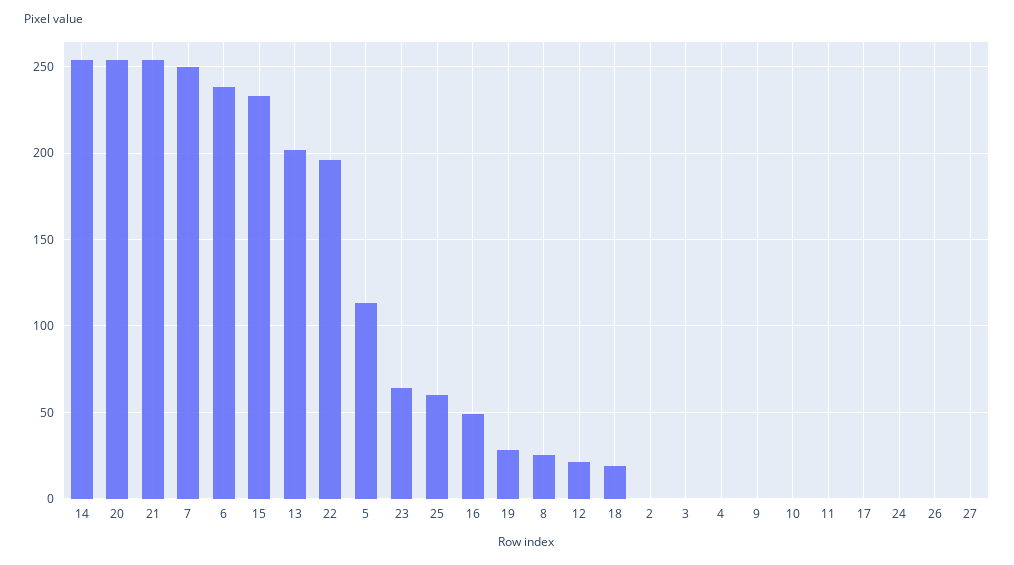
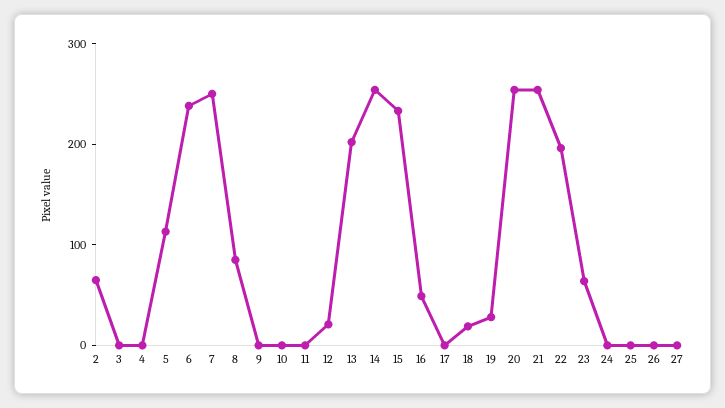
25: 60 -> 0
8: 25 -> 80
2: 0 -> 60

